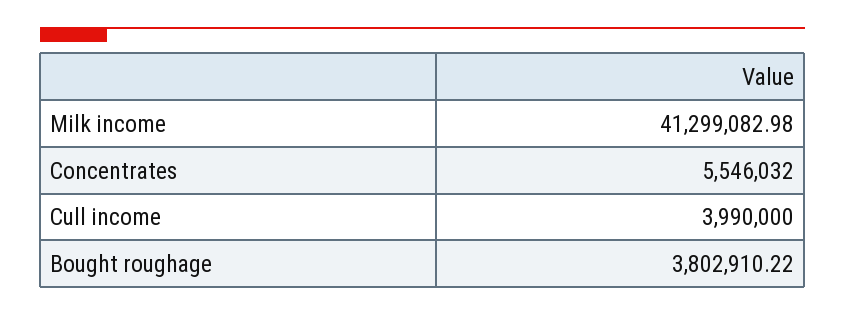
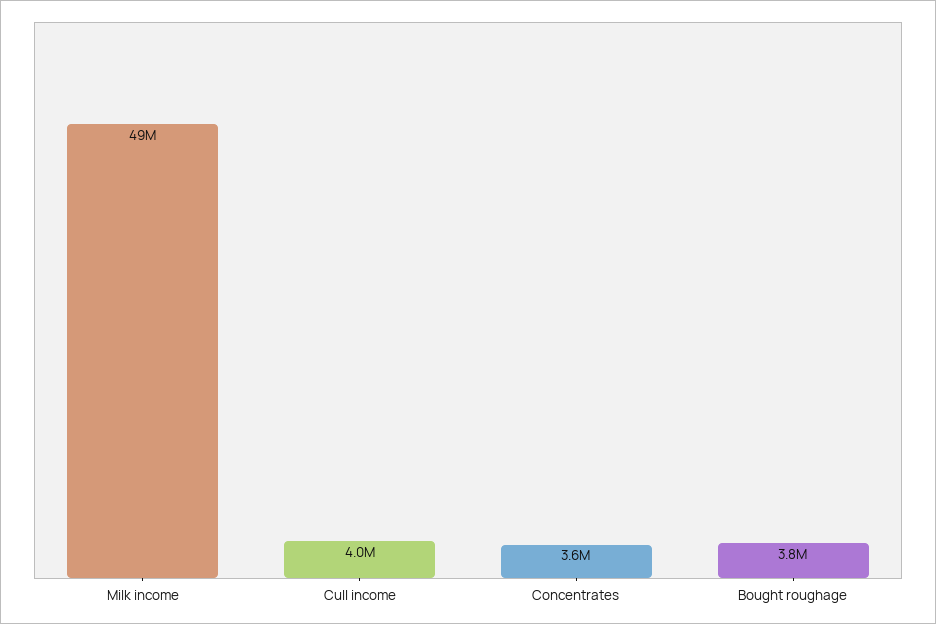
Milk income: 41299082.98 -> 49000000
Concentrates: 5546032 -> 3600000

